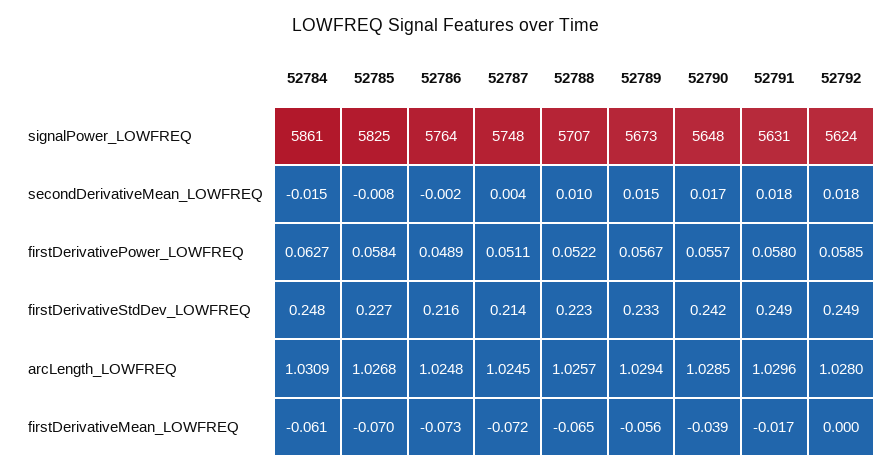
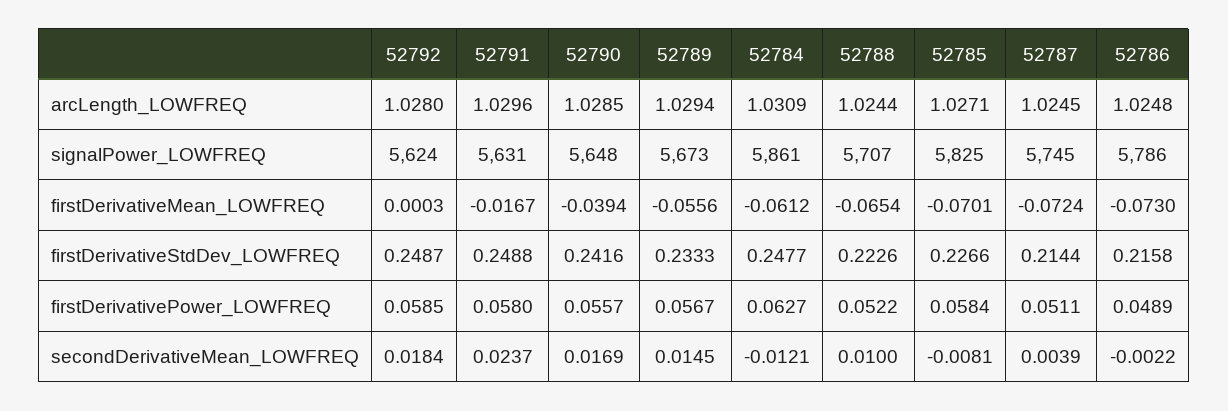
52786, signalPower_LOWFREQ: 5764 -> 5786
52787, signalPower_LOWFREQ: 5748 -> 5745
52784, secondDerivativeMean_LOWFREQ: -0.015 -> -0.0121
52791, secondDerivativeMean_LOWFREQ: 0.018 -> 0.0237
52785, arcLength_LOWFREQ: 1.0268 -> 1.0271
52788, arcLength_LOWFREQ: 1.0257 -> 1.0244

